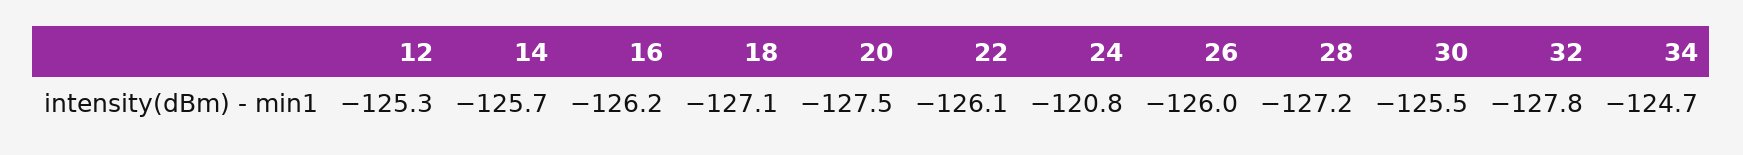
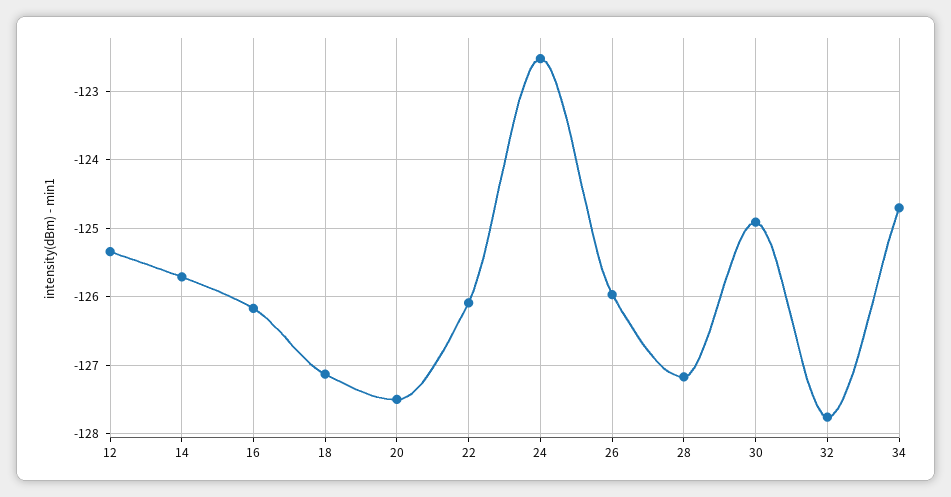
24: -120.8 -> -122.5
30: -125.5 -> -124.9

